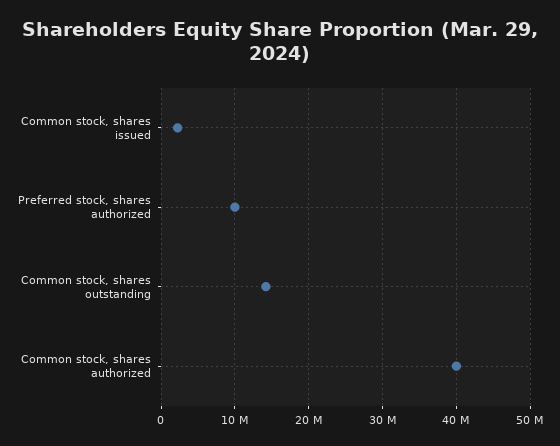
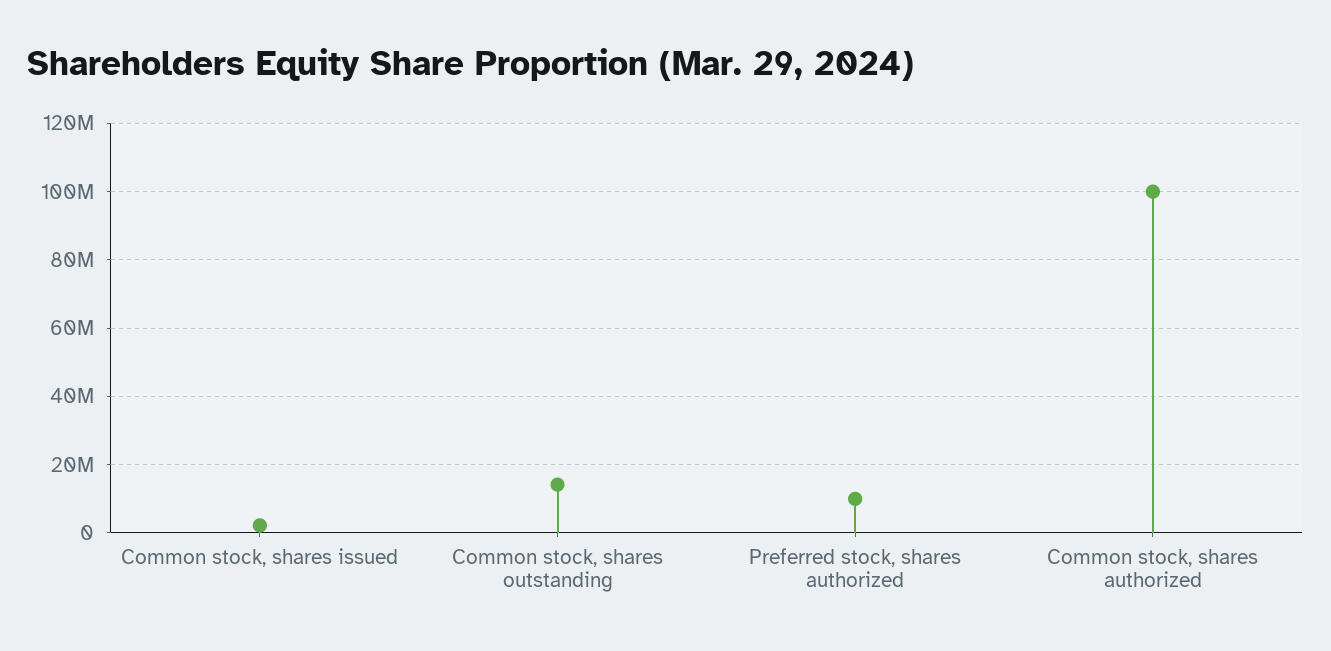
Common stock, shares authorized: 40000000 -> 100000000

